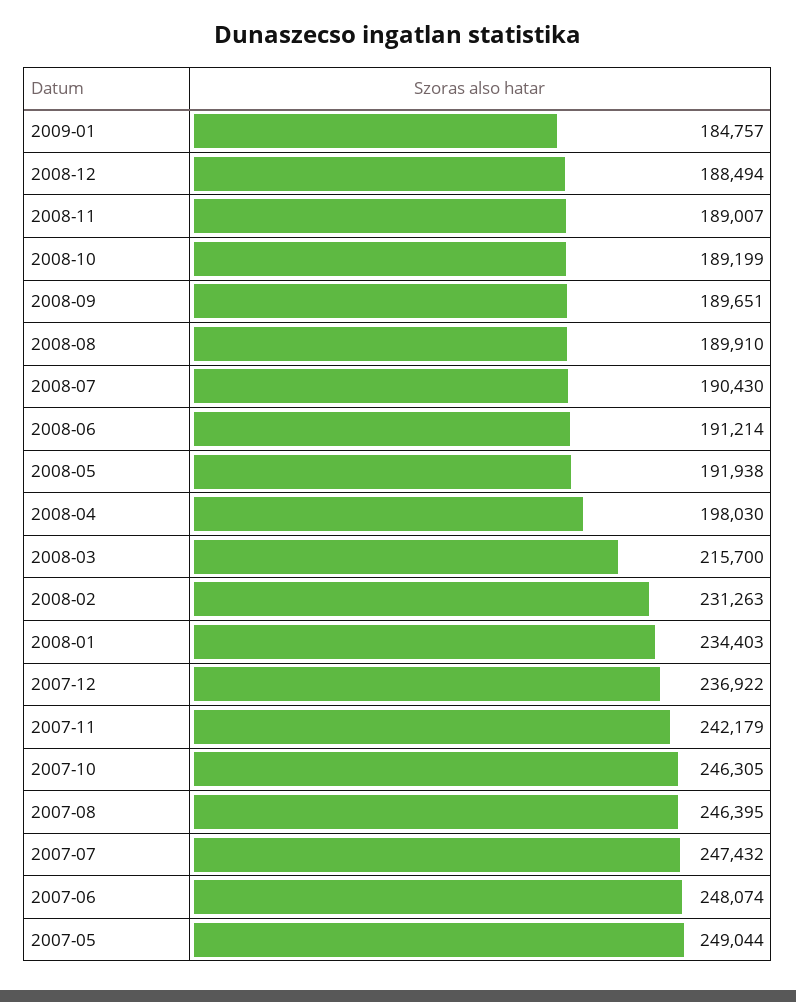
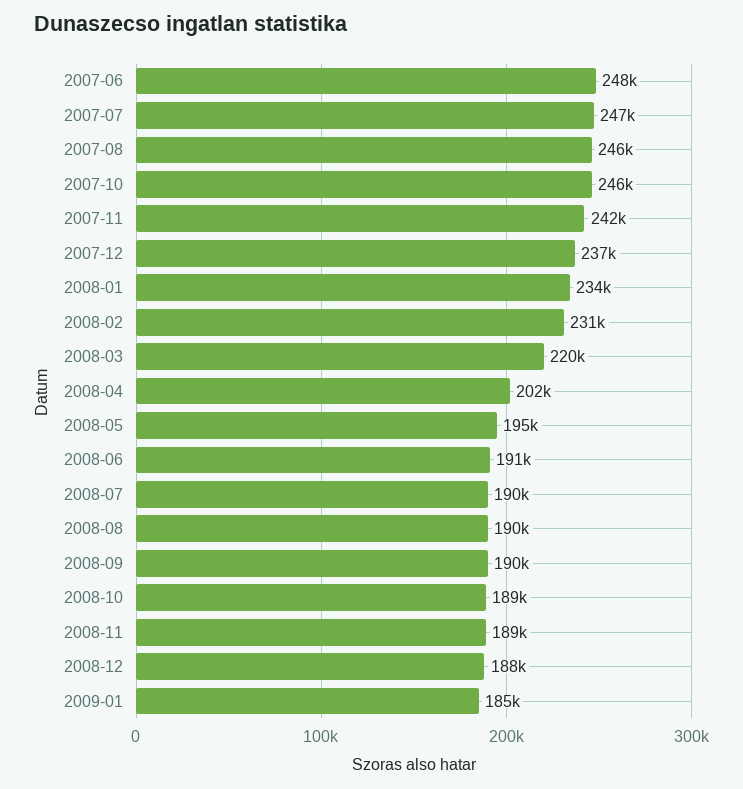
2008-05: 191938 -> 195000
2008-04: 198030 -> 202000
2008-03: 215700 -> 220000
2007-05: 249044 -> none

